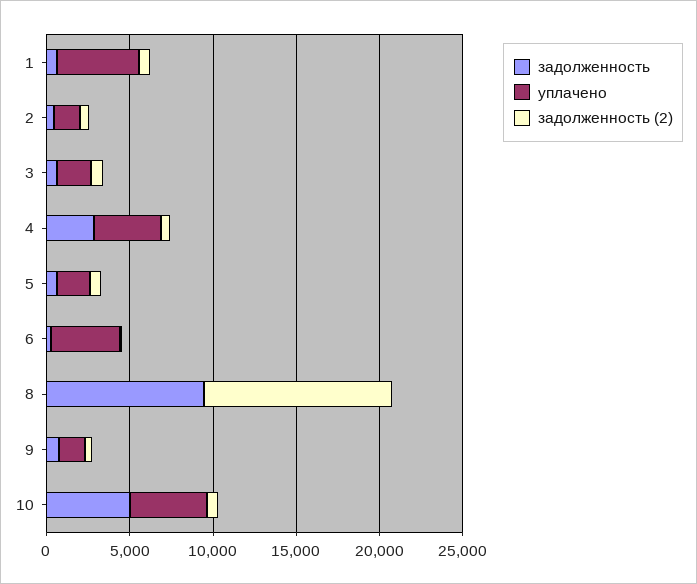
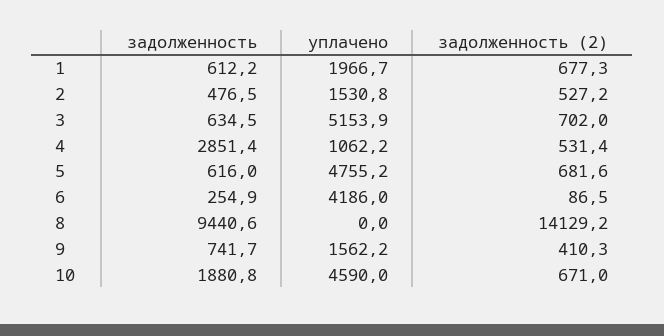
уплачено, 1: 5000 -> 1966.7
уплачено, 3: 2000 -> 5153.9
уплачено, 4: 4000 -> 1062.2
уплачено, 5: 2000 -> 4755.2
задолженность (2), 8: 11000 -> 14129.2
задолженность, 10: 5000 -> 1880.8

